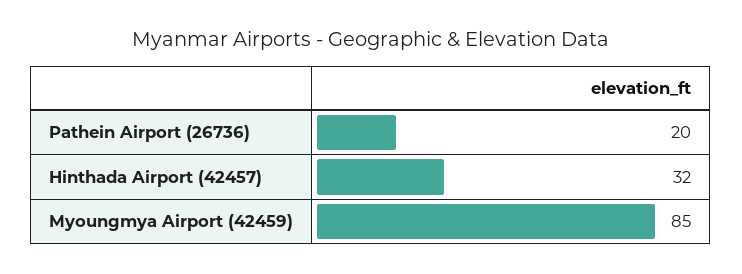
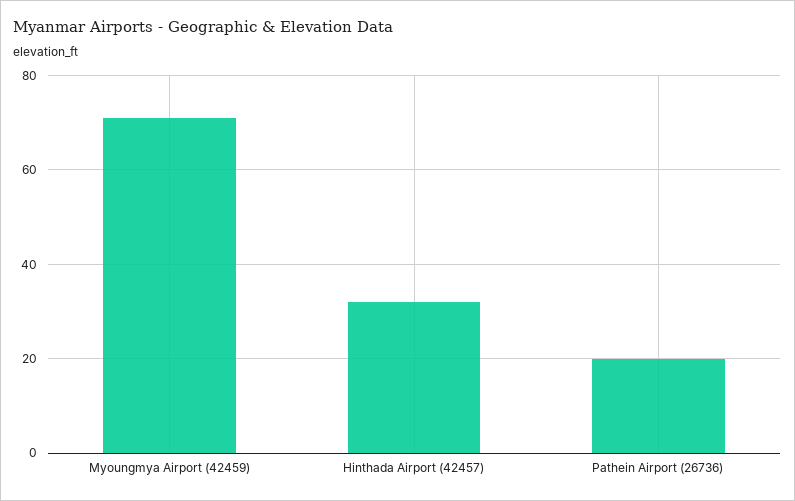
Myoungmya Airport (42459): 85 -> 70

